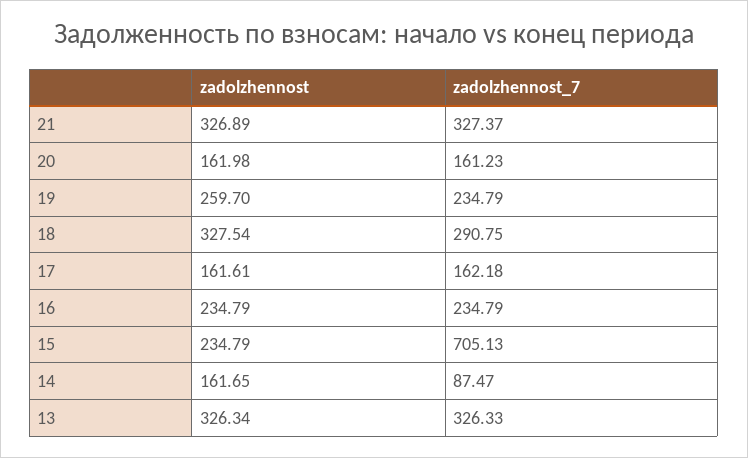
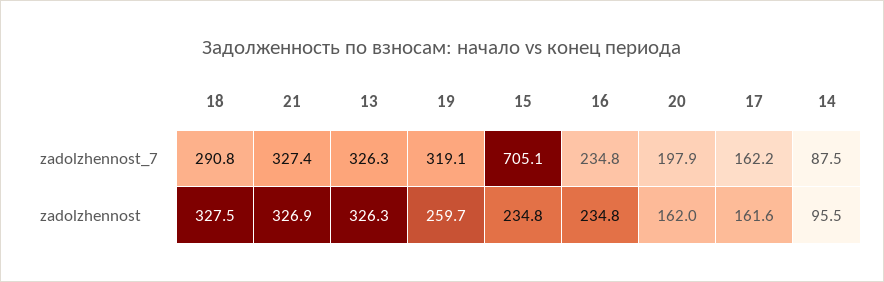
zadolzhennost_7, 20: 161.23 -> 197.9
zadolzhennost_7, 19: 234.79 -> 319.1
zadolzhennost, 14: 161.65 -> 95.5

